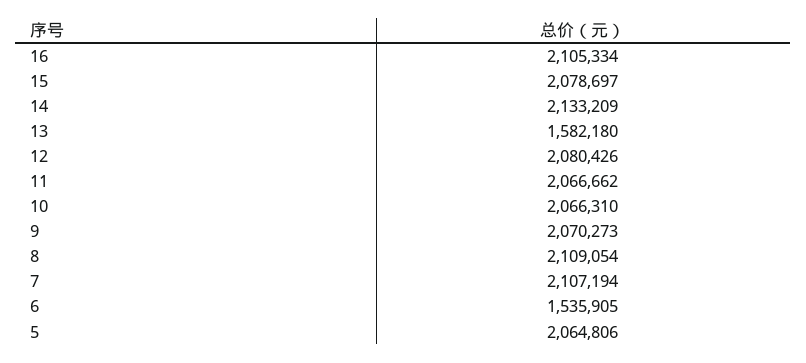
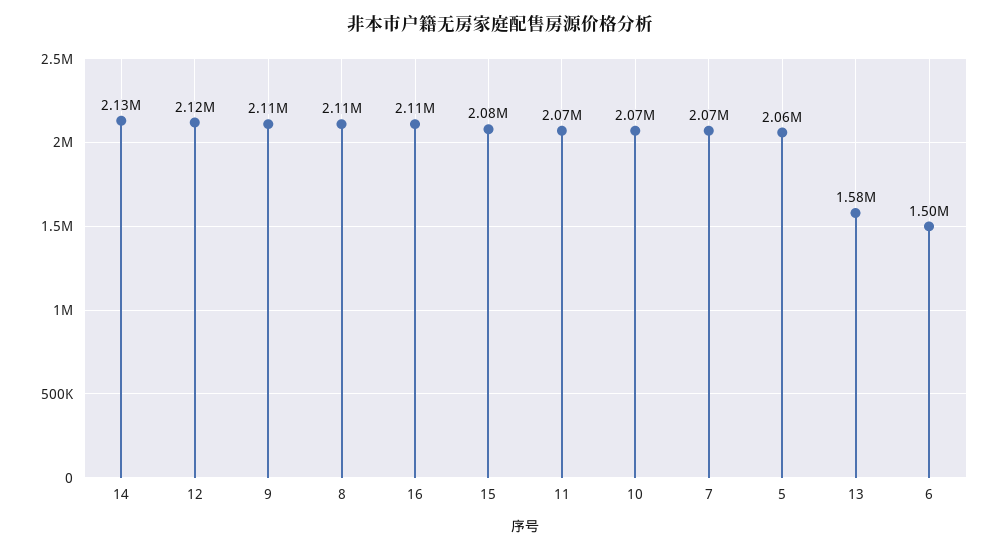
12: 2080426 -> 2120000
9: 2070273 -> 2110000
7: 2107194 -> 2070000
6: 1535905 -> 1500000

